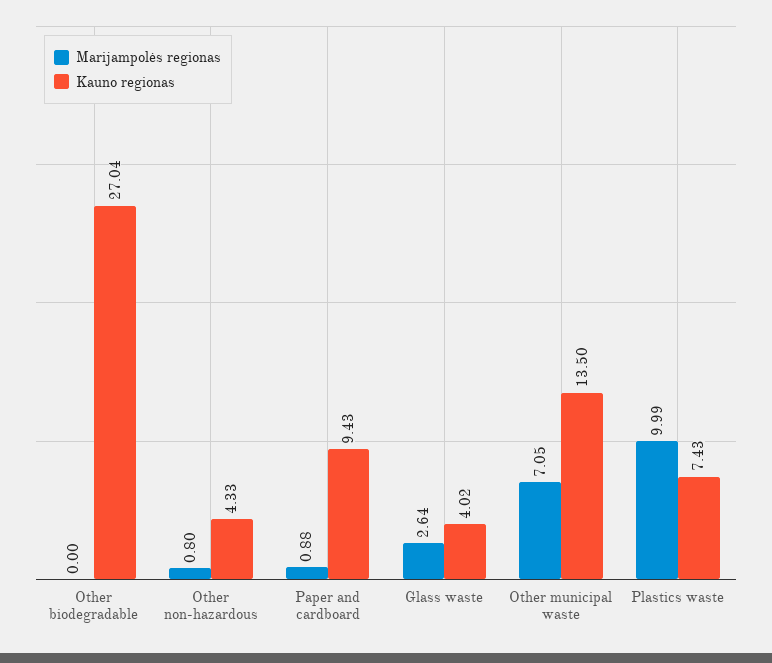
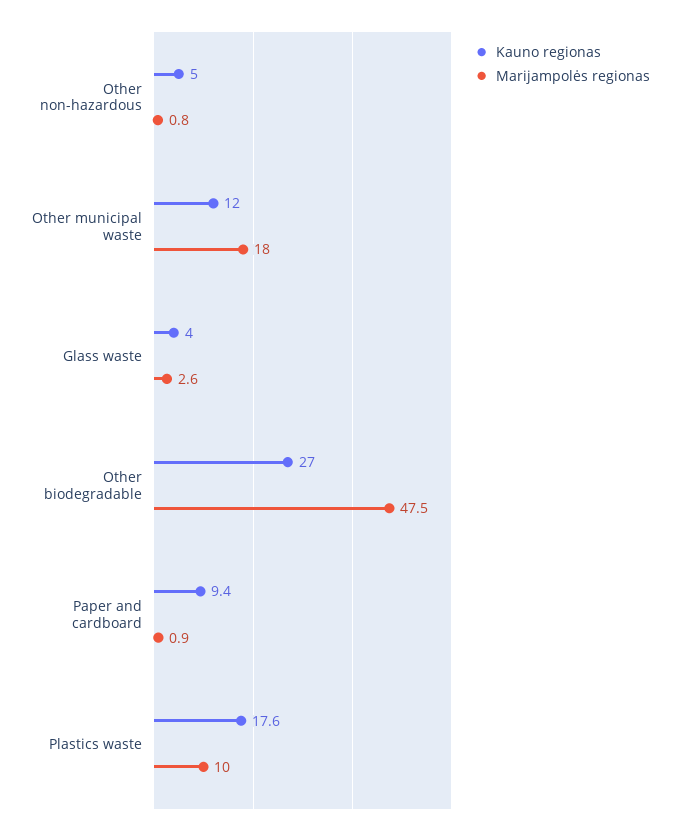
Marijampolės regionas, Other biodegradable: 0 -> 47.5
Kauno regionas, Other non-hazardous: 4.33 -> 5
Marijampolės regionas, Other municipal waste: 7.05 -> 18
Kauno regionas, Other municipal waste: 13.5 -> 12
Kauno regionas, Plastics waste: 7.43 -> 17.6

